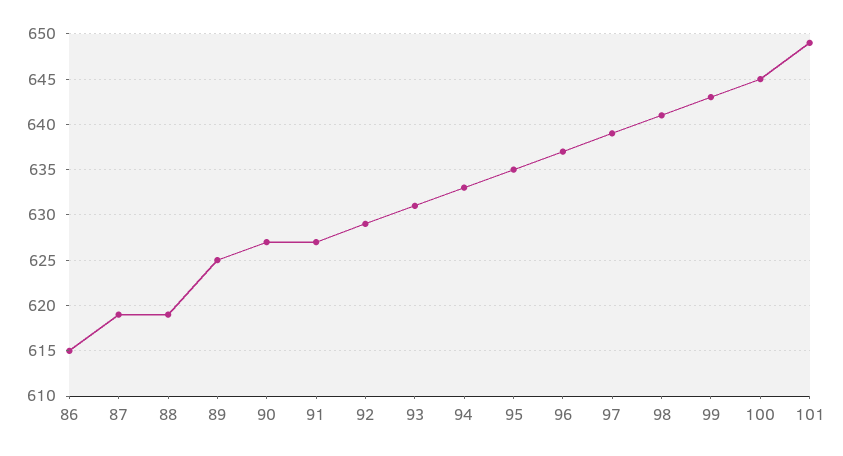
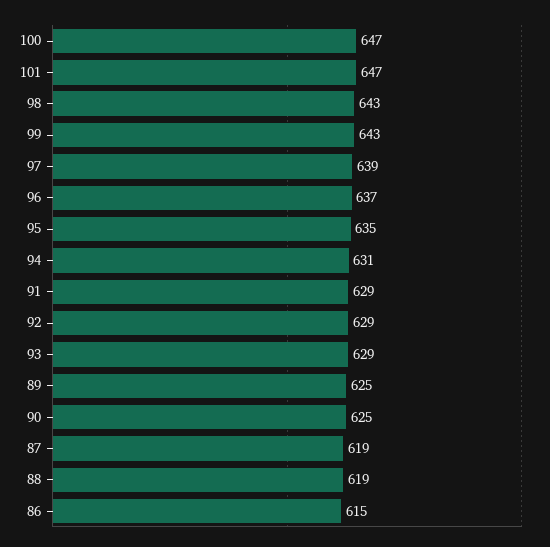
90: 627 -> 625
91: 627 -> 629
93: 631 -> 629
94: 633 -> 631
98: 641 -> 643
100: 645 -> 647
101: 649 -> 647

